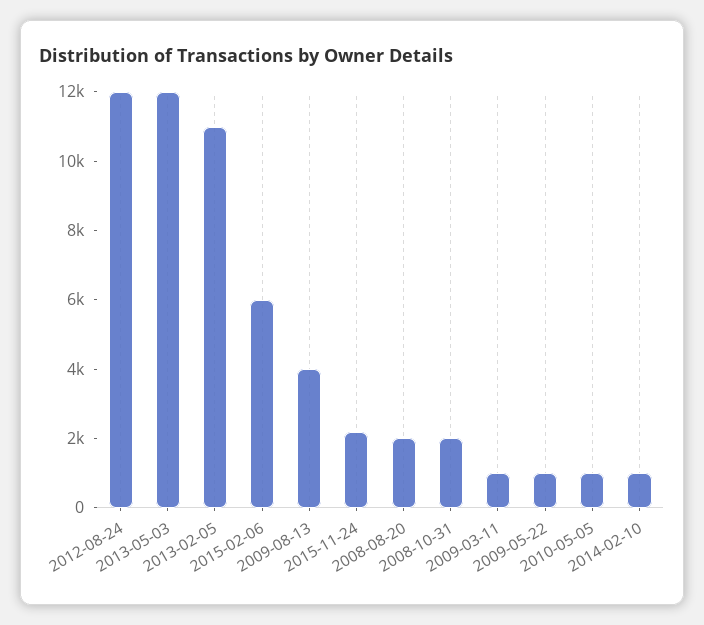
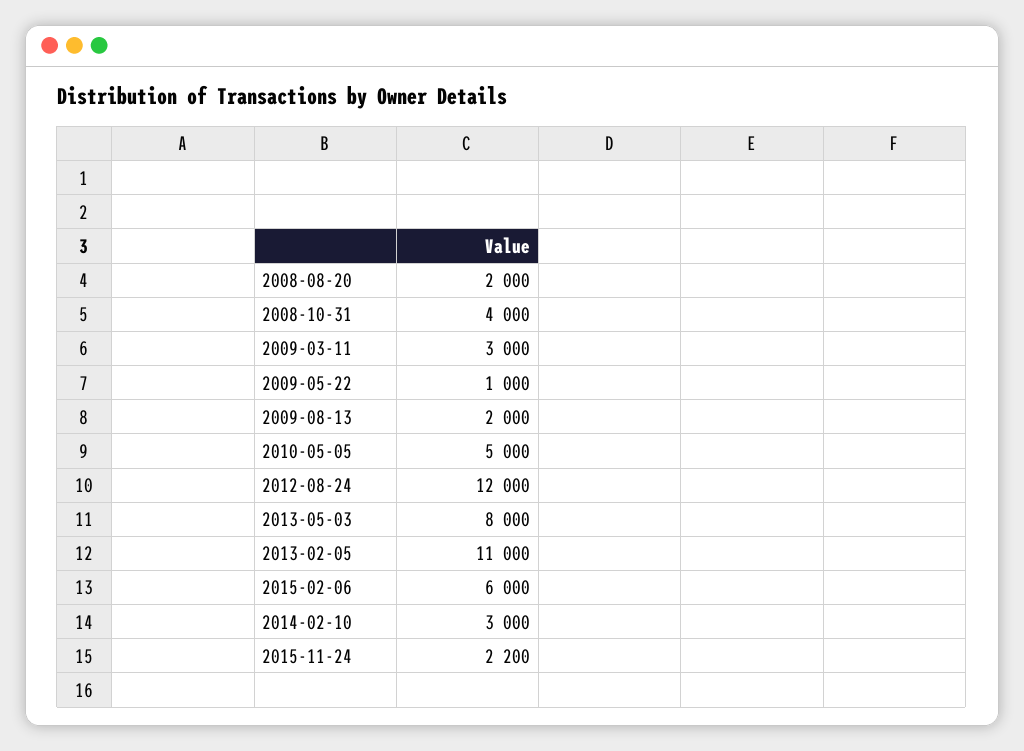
2013-05-03: 12000 -> 8000
2009-08-13: 4000 -> 2000
2008-10-31: 2000 -> 4000
2009-03-11: 1000 -> 3000
2010-05-05: 1000 -> 5000
2014-02-10: 1000 -> 3000

